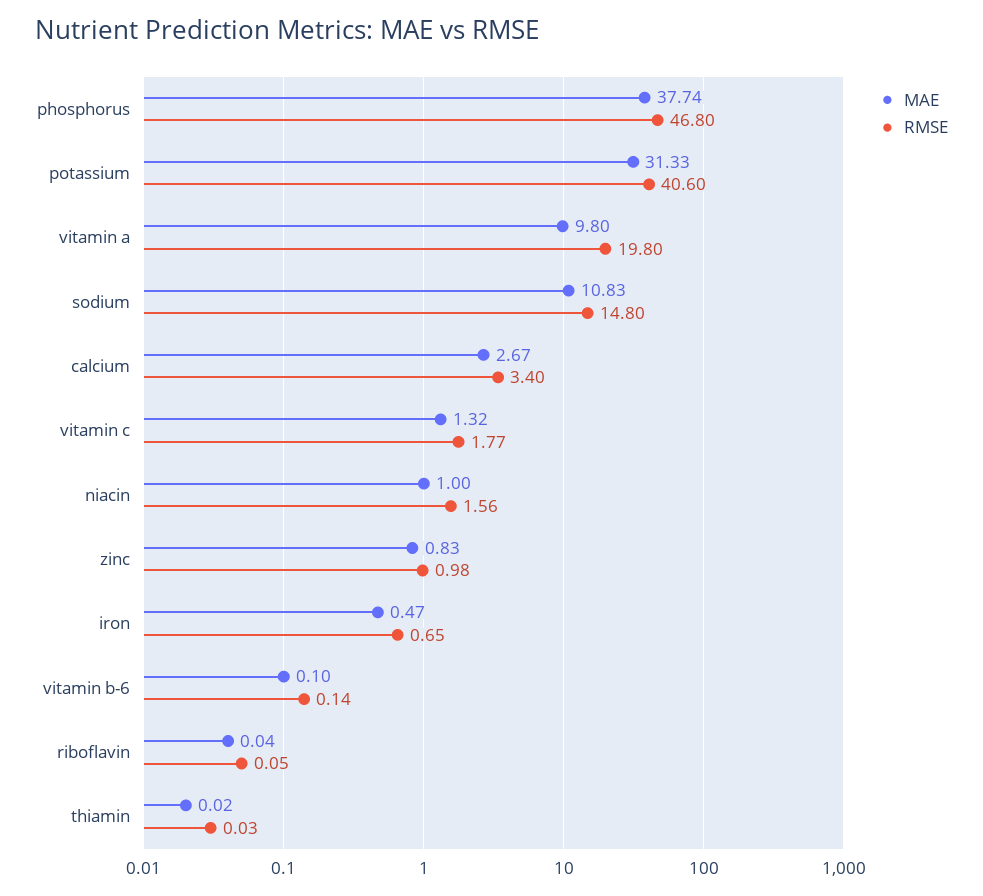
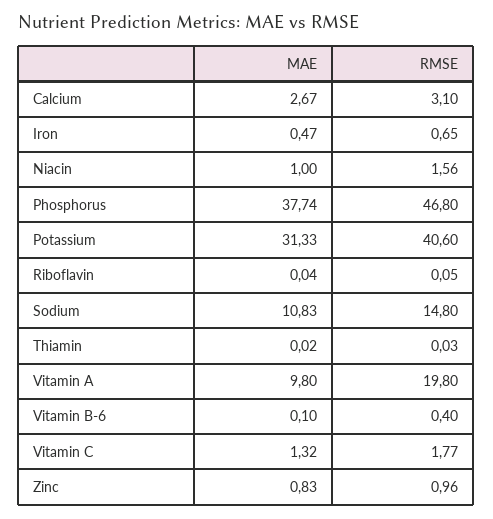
RMSE, calcium: 3.4 -> 3.1
RMSE, zinc: 0.98 -> 0.96
RMSE, vitamin b-6: 0.14 -> 0.4

